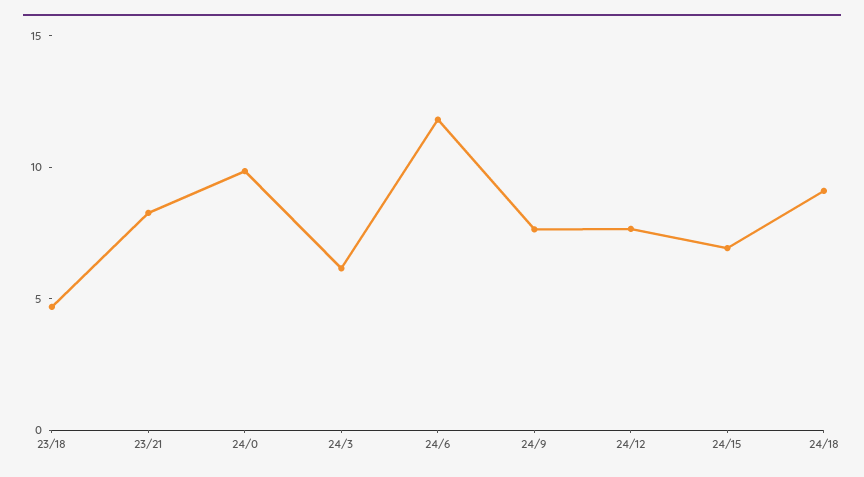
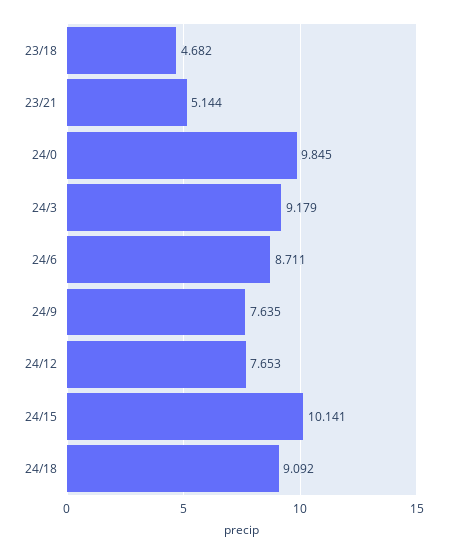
23/21: 8 -> 5.144
24/3: 6 -> 9.179
24/6: 12 -> 8.711
24/15: 7 -> 10.141

